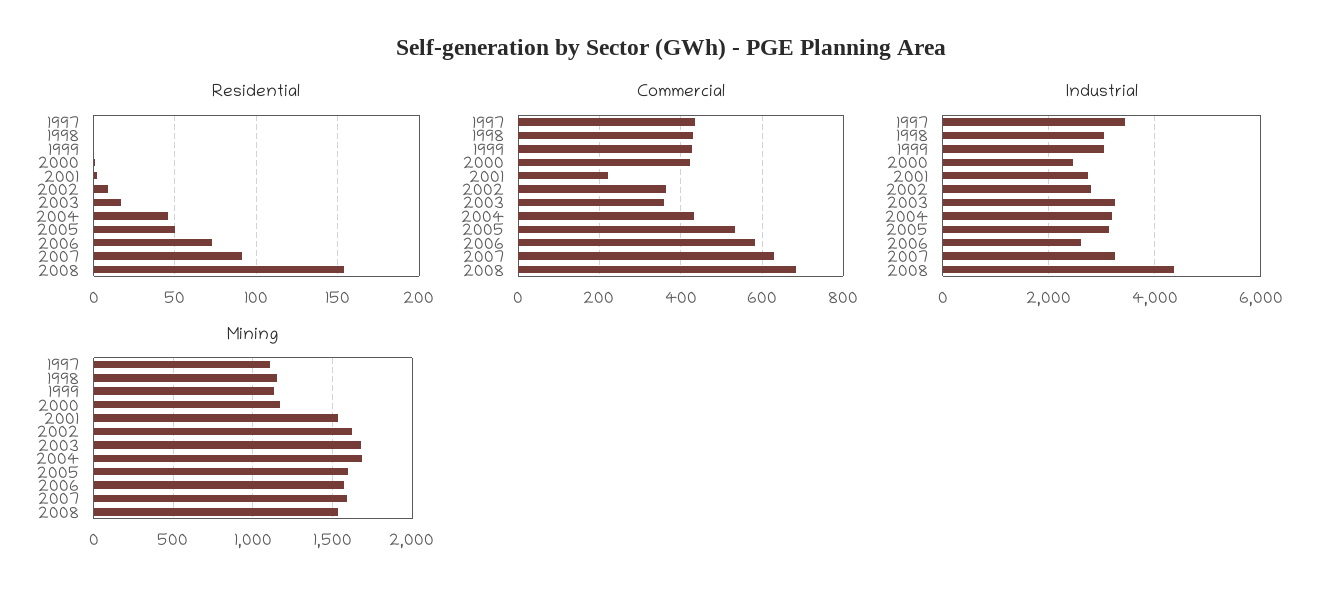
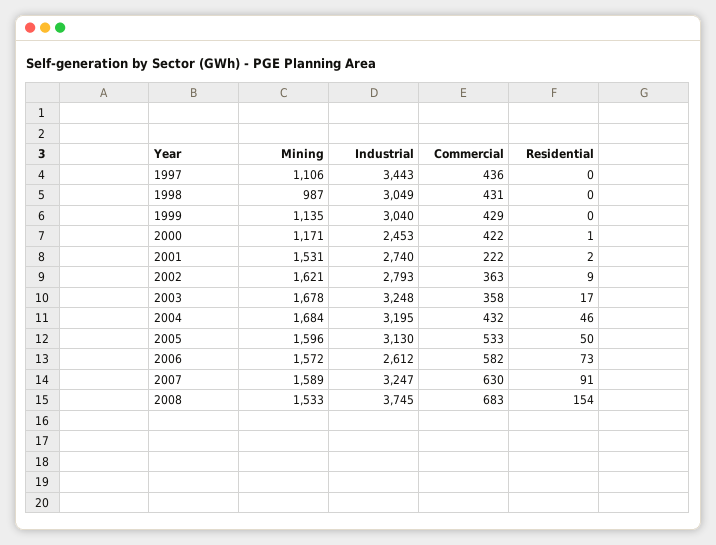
Industrial, 2008: 4400 -> 3745
Mining, 1998: 1150 -> 987

